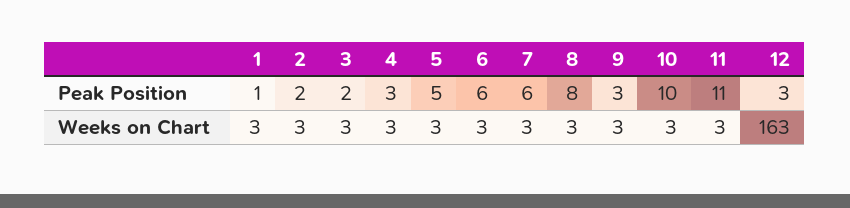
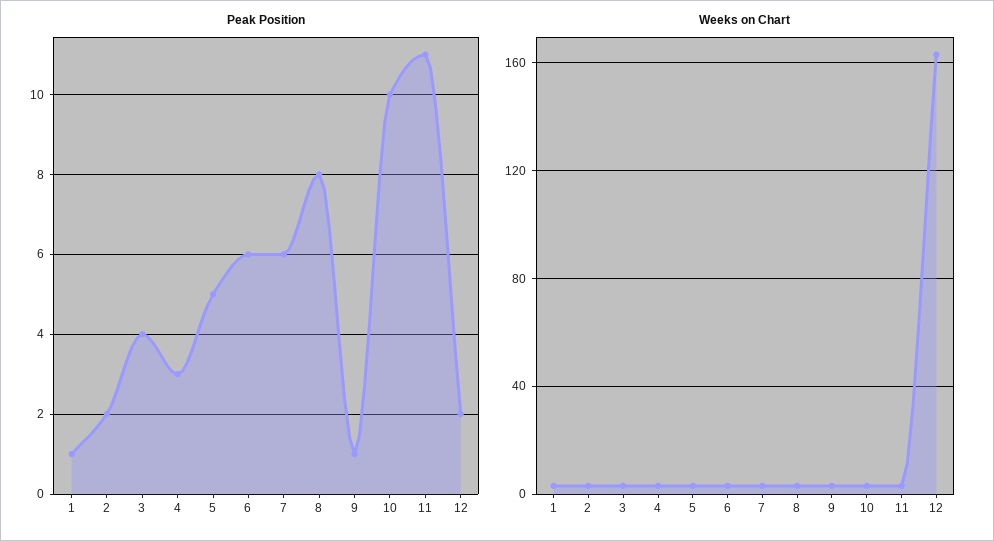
Peak Position, 3: 2 -> 4
Peak Position, 9: 3 -> 1
Peak Position, 12: 3 -> 2

